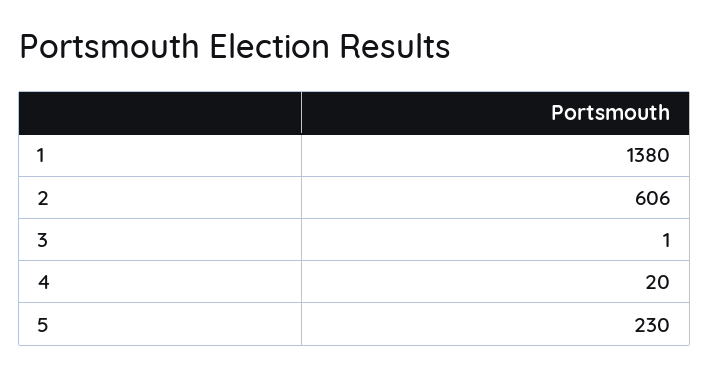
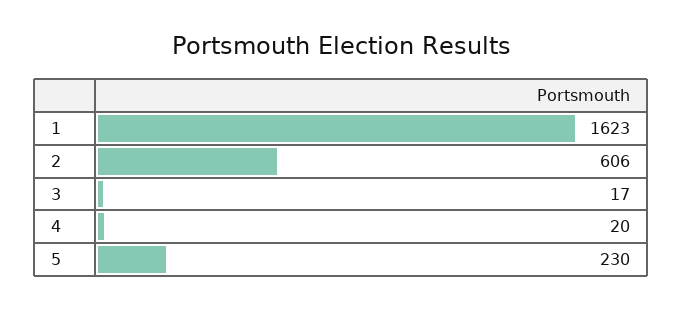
1: 1380 -> 1623
3: 1 -> 17

